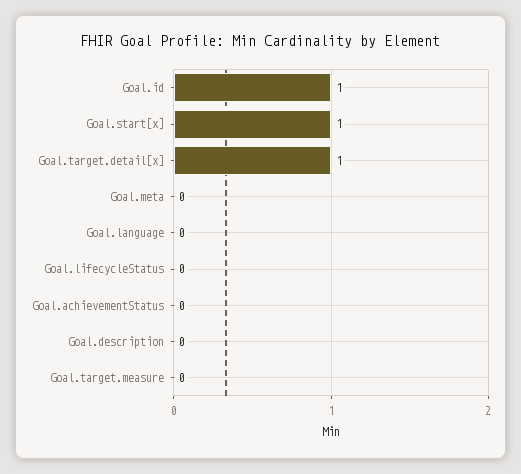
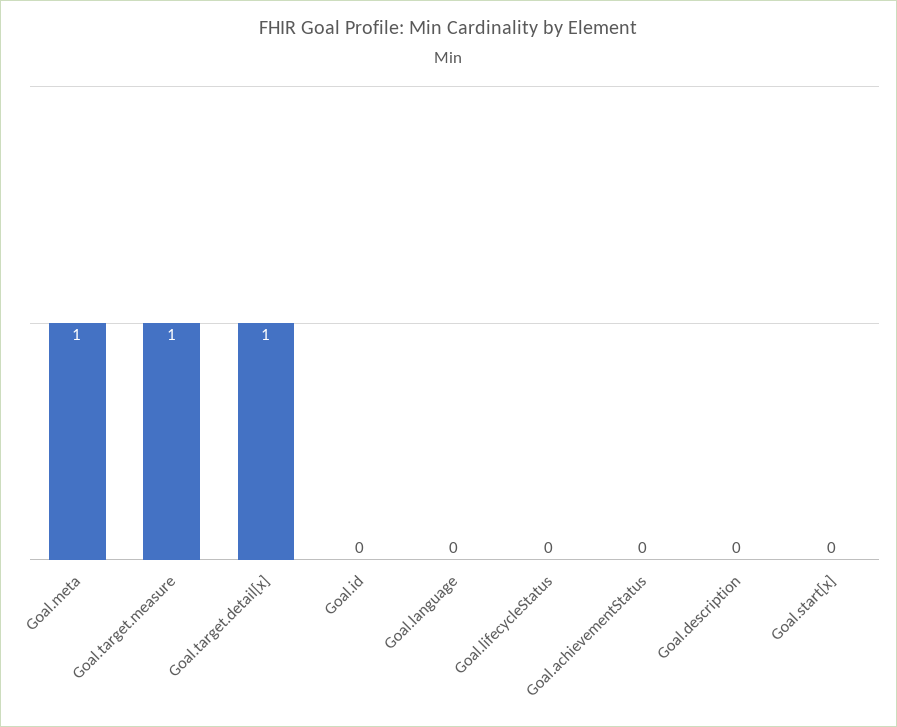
Goal.id: 1 -> 0
Goal.start[x]: 1 -> 0
Goal.meta: 0 -> 1
Goal.target.measure: 0 -> 1

